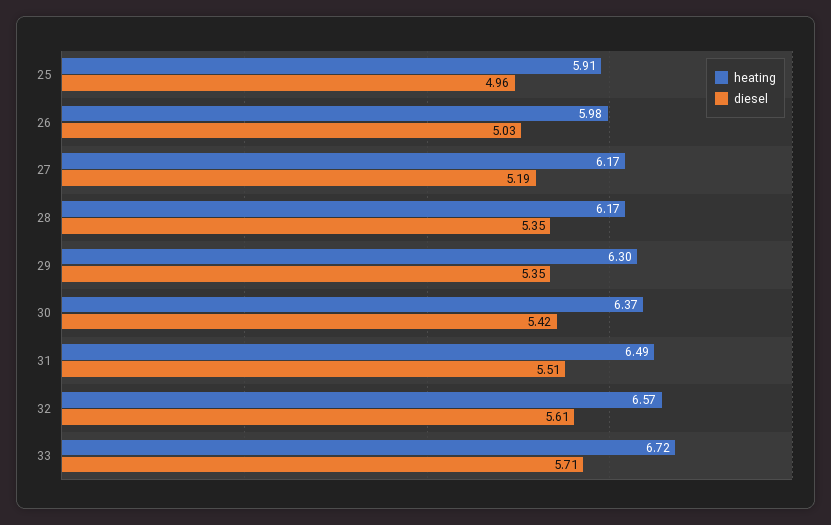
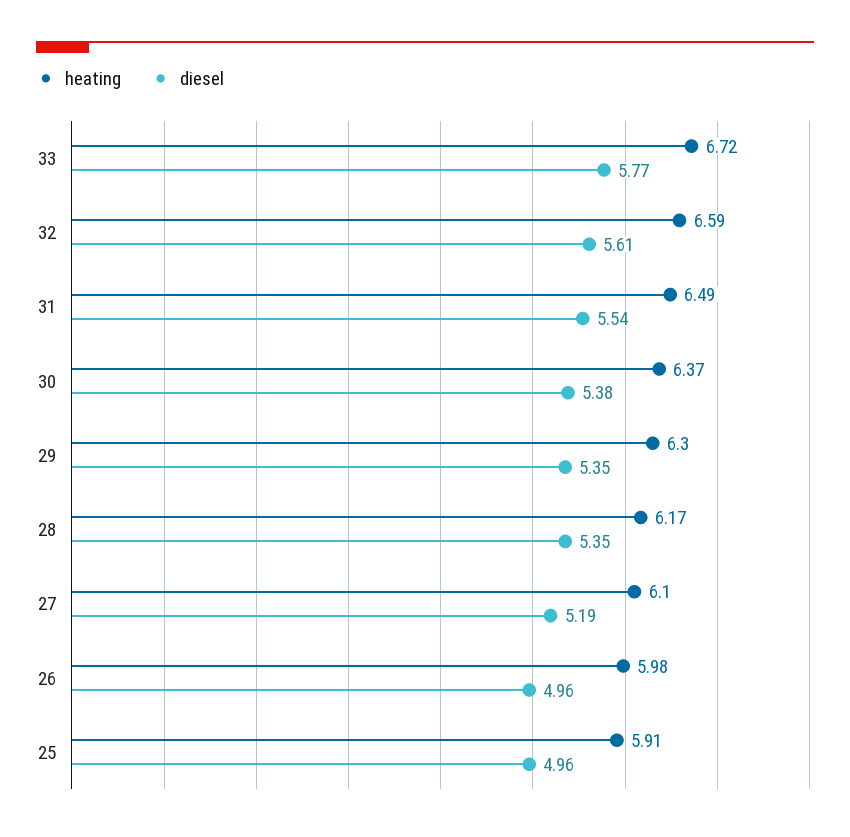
diesel, 26: 5.03 -> 4.96
heating, 27: 6.17 -> 6.1
diesel, 30: 5.42 -> 5.38
diesel, 31: 5.51 -> 5.54
heating, 32: 6.57 -> 6.59
diesel, 33: 5.71 -> 5.77

